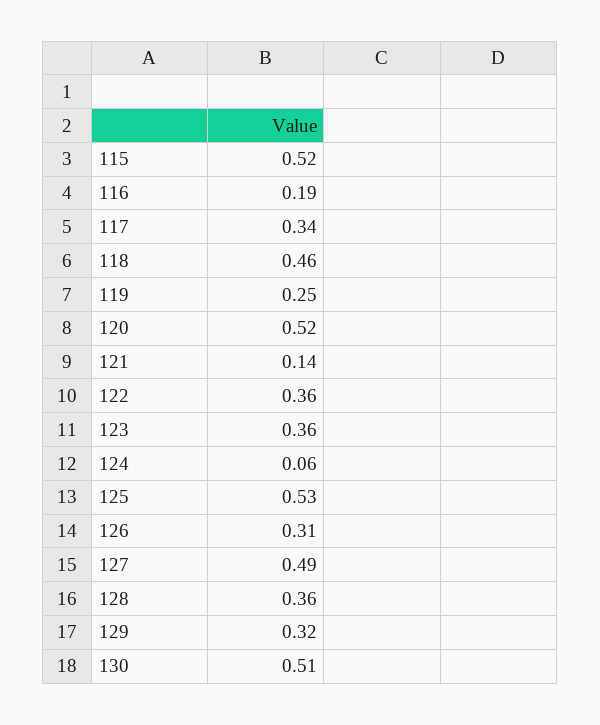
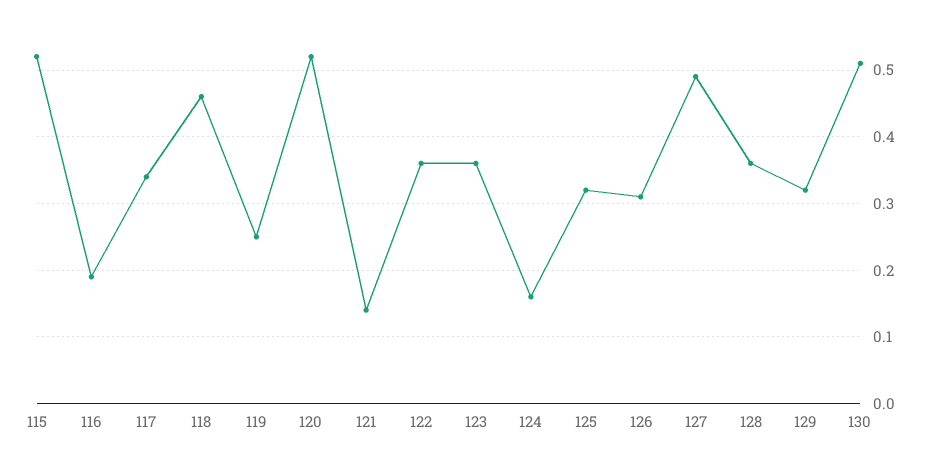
124: 0.06 -> 0.16
125: 0.53 -> 0.32

